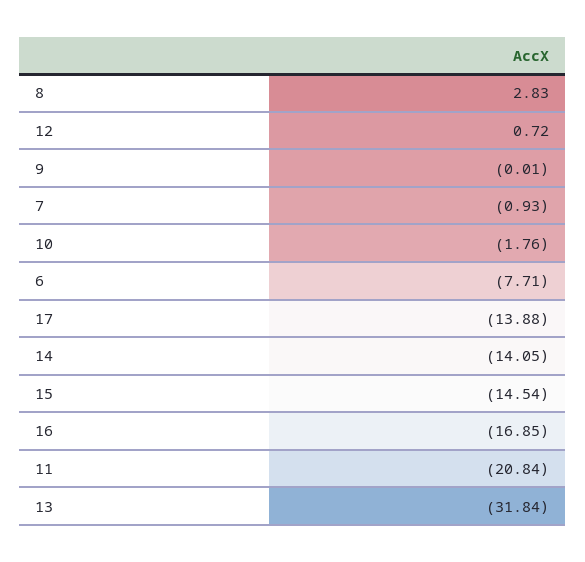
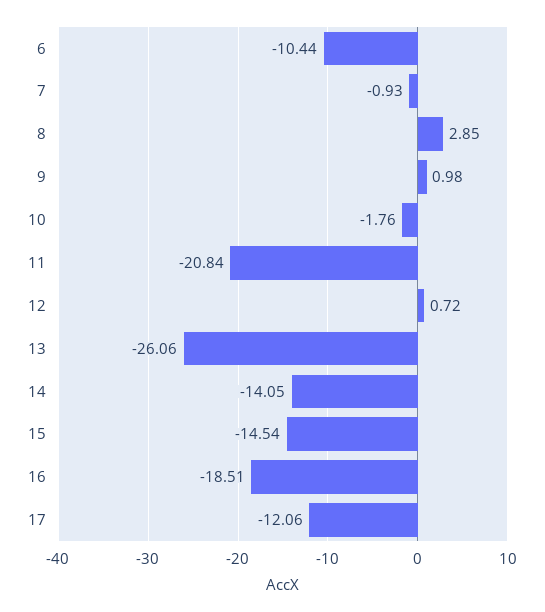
8: 2.83 -> 2.85
9: -0.01 -> 0.98
6: -7.71 -> -10.44
17: -13.88 -> -12.06
16: -16.85 -> -18.51
13: -31.84 -> -26.06

